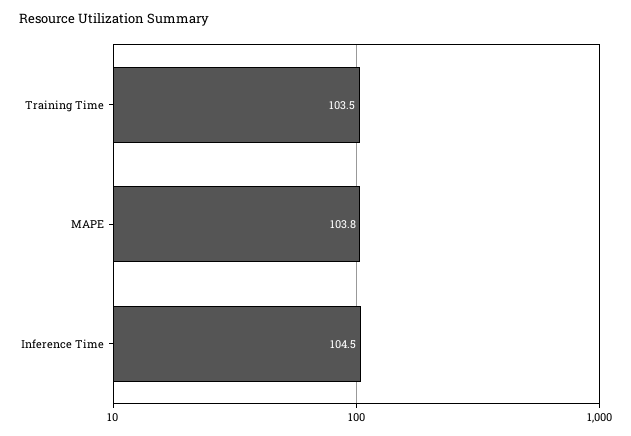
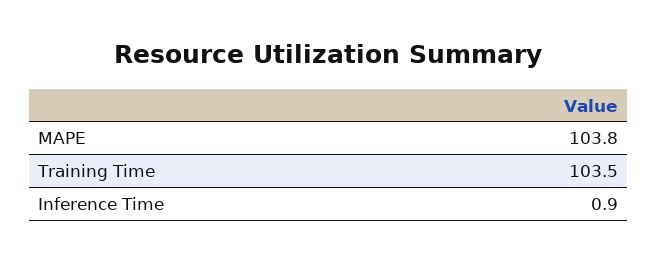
Inference Time: 104.5 -> 0.9

